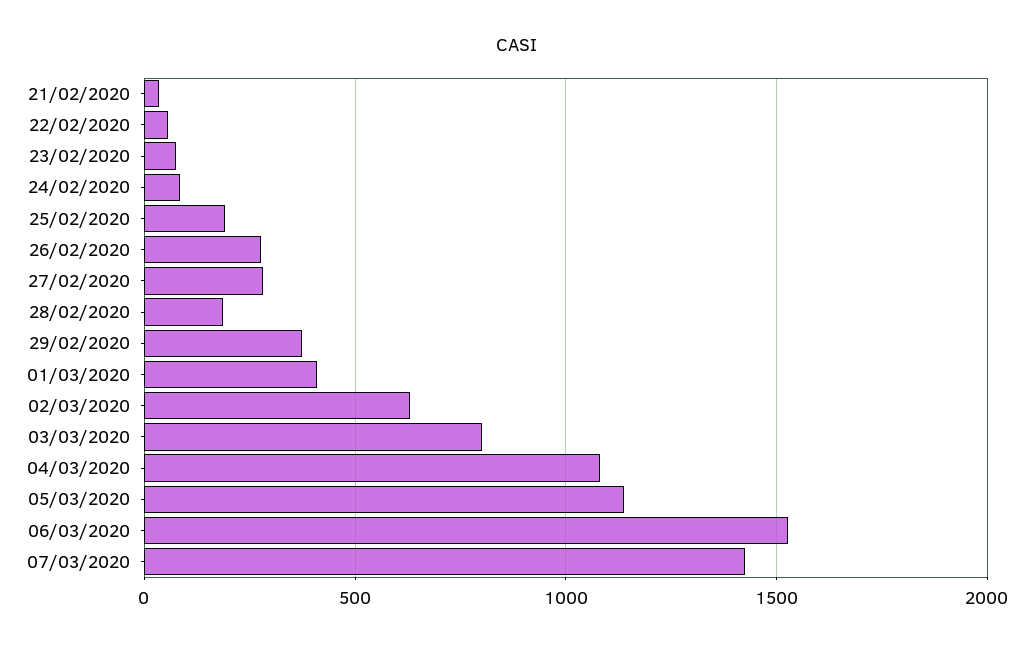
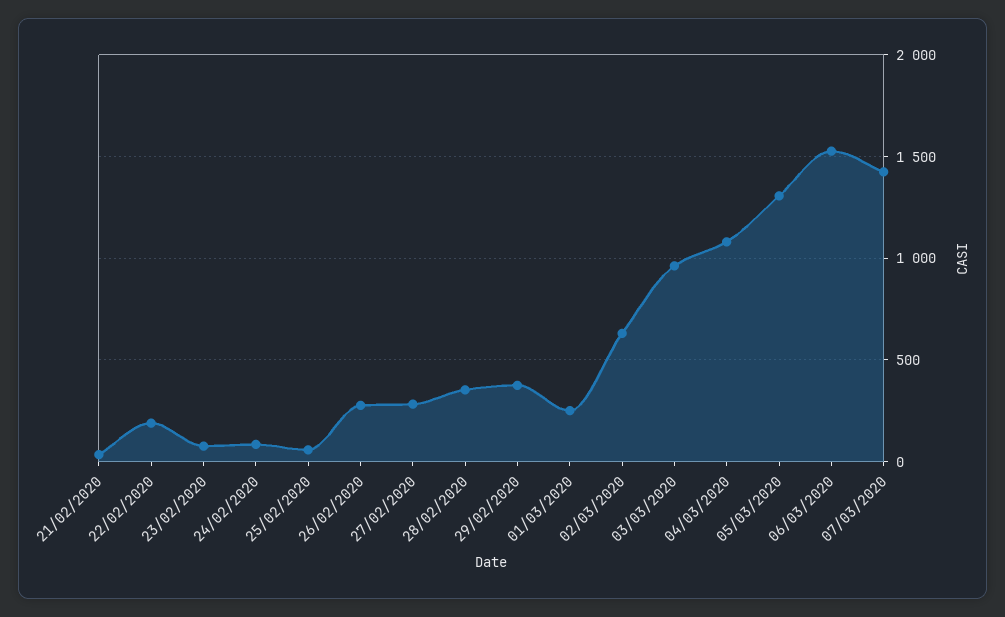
22/02/2020: 50 -> 200
25/02/2020: 200 -> 50
28/02/2020: 200 -> 350
01/03/2020: 400 -> 250
03/03/2020: 800 -> 950
05/03/2020: 1150 -> 1300

